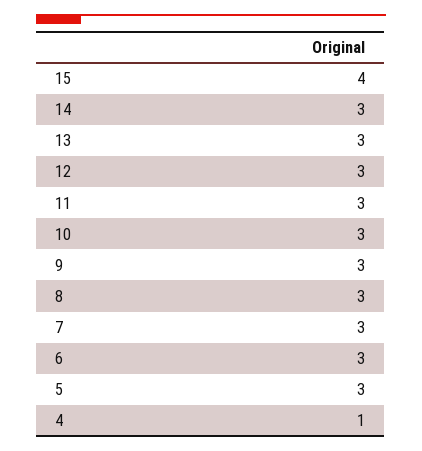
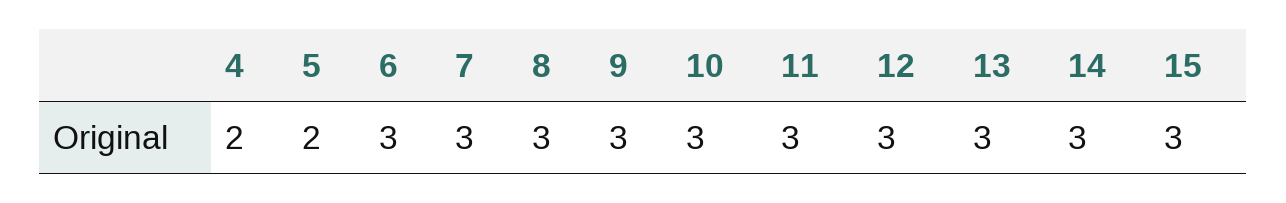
15: 4 -> 3
5: 3 -> 2
4: 1 -> 2

